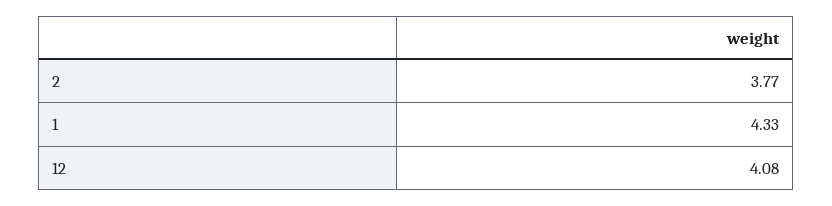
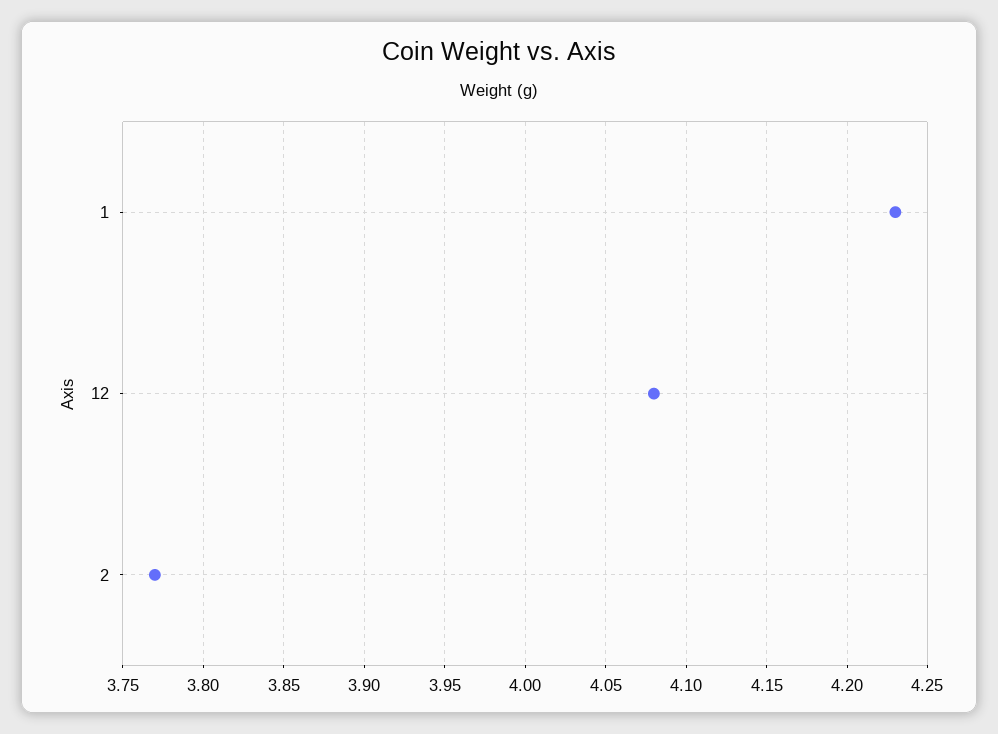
1: 4.33 -> 4.23

